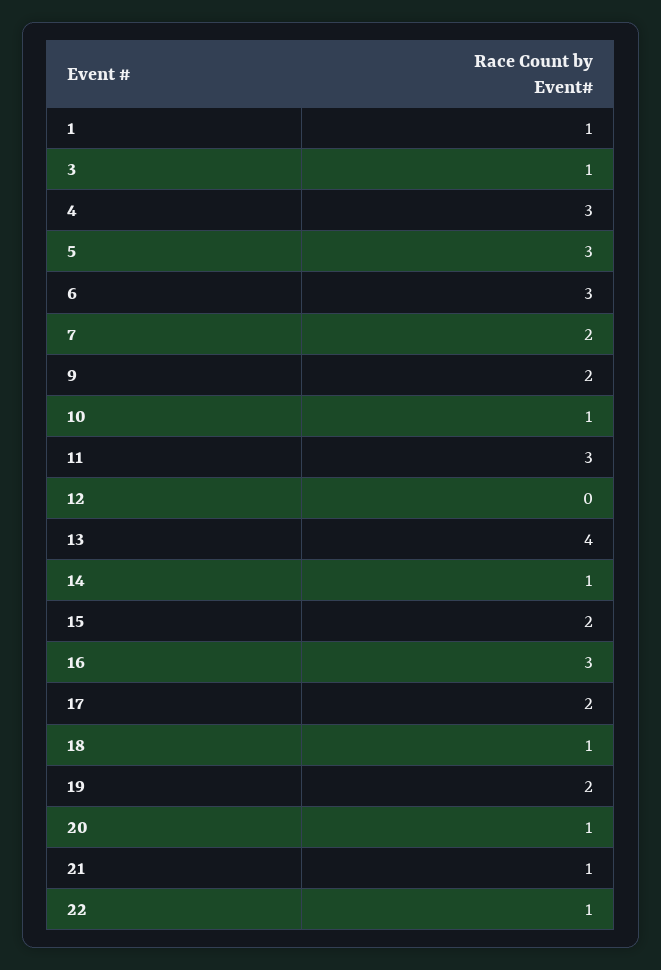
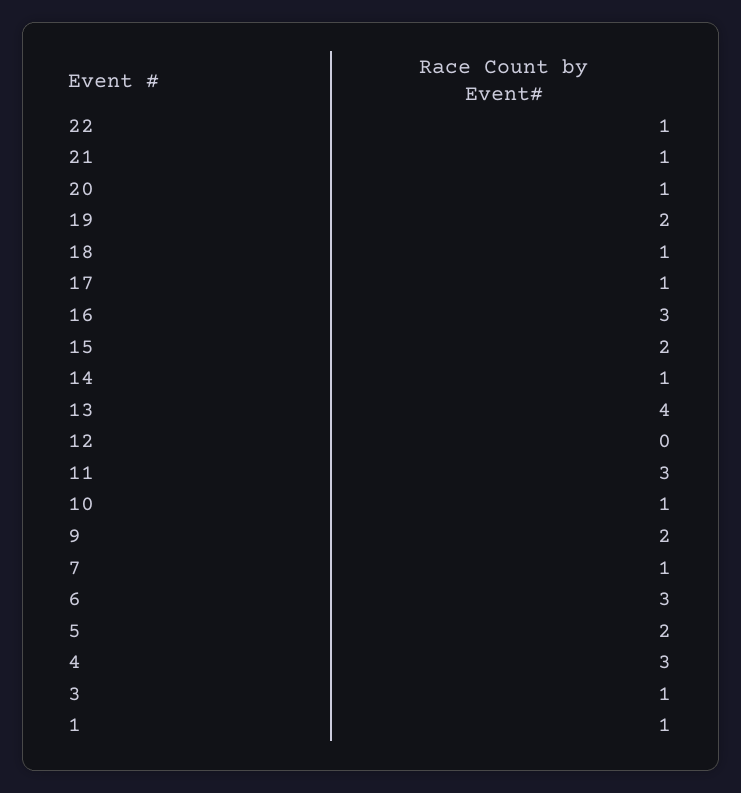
5: 3 -> 2
7: 2 -> 1
17: 2 -> 1

